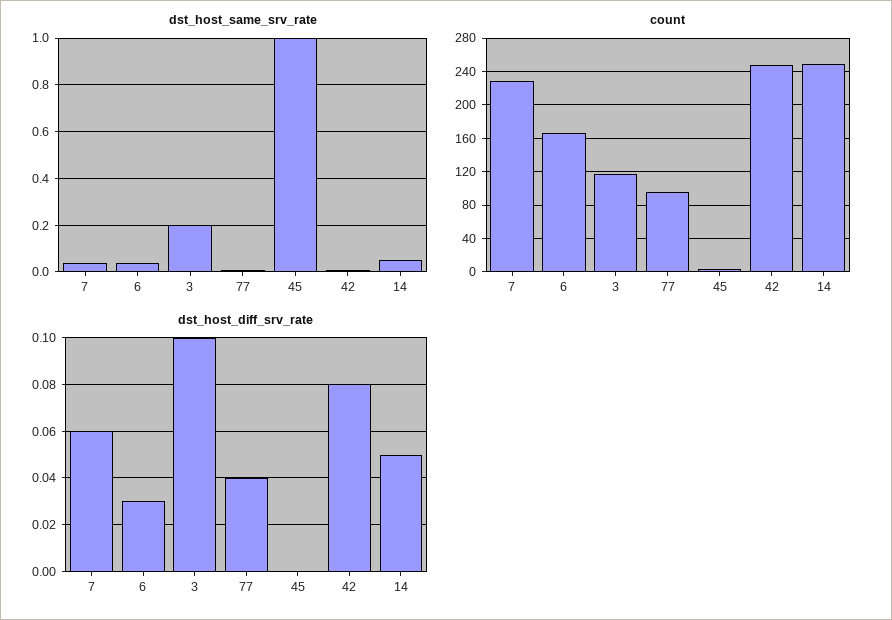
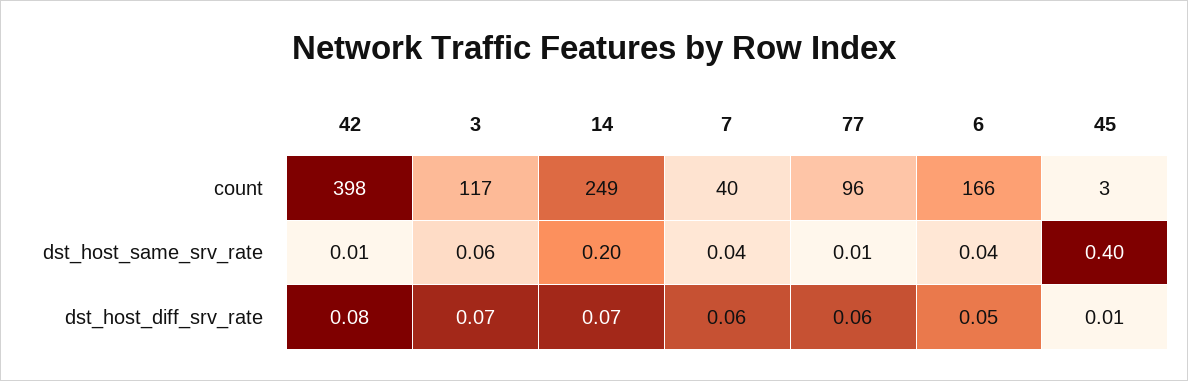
dst_host_same_srv_rate, 3: 0.2 -> 0.06
dst_host_same_srv_rate, 45: 1 -> 0.4
dst_host_same_srv_rate, 14: 0.05 -> 0.2
count, 7: 230 -> 40
count, 42: 250 -> 398
dst_host_diff_srv_rate, 6: 0.03 -> 0.05
dst_host_diff_srv_rate, 3: 0.1 -> 0.07
dst_host_diff_srv_rate, 77: 0.04 -> 0.06
dst_host_diff_srv_rate, 45: 0 -> 0.01
dst_host_diff_srv_rate, 14: 0.05 -> 0.07

